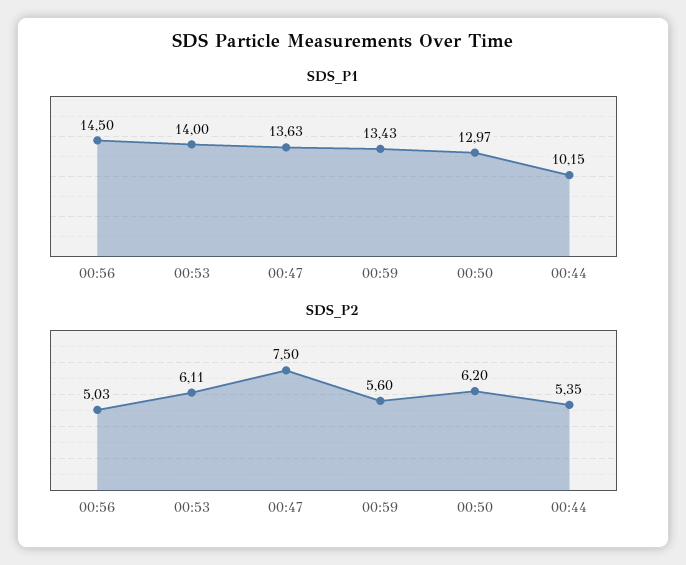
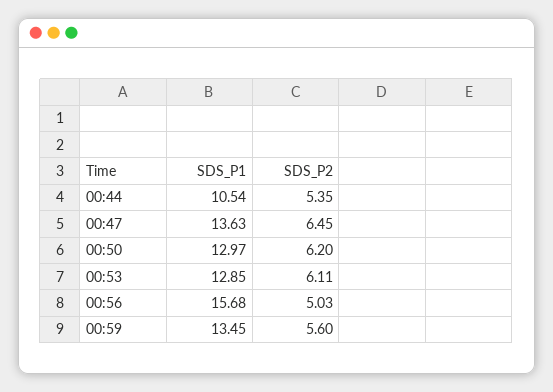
SDS_P1, 00:56: 14.5 -> 15.68
SDS_P1, 00:53: 14 -> 12.85
SDS_P1, 00:59: 13.43 -> 13.45
SDS_P1, 00:44: 10.15 -> 10.54
SDS_P2, 00:47: 7.5 -> 6.45

